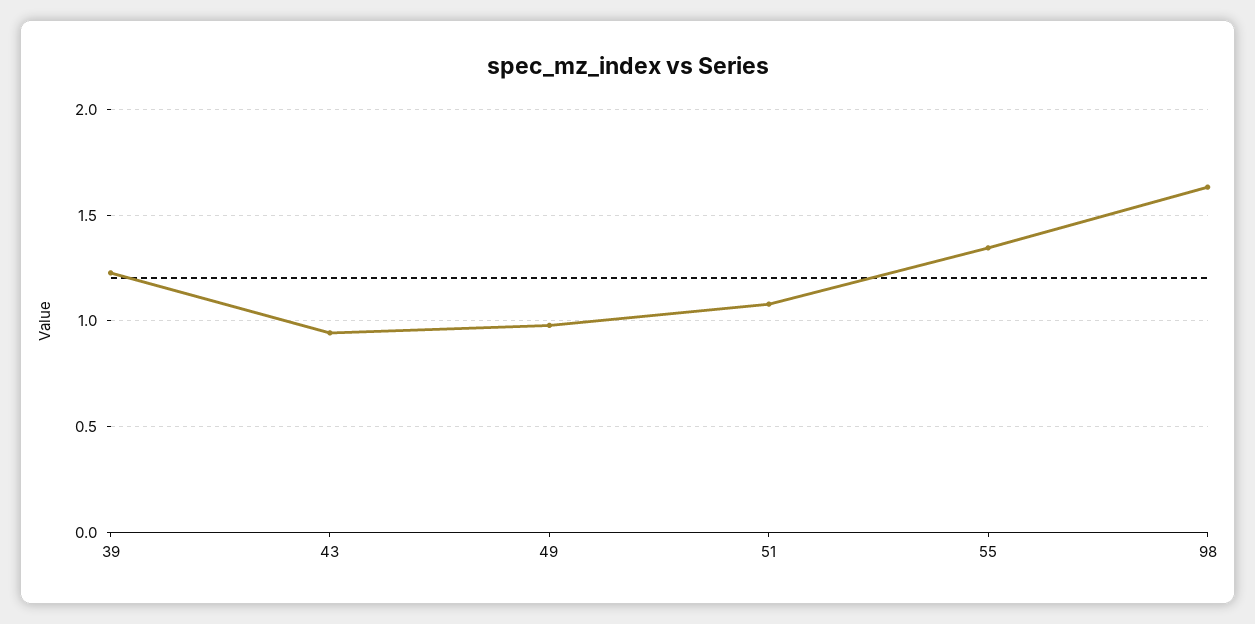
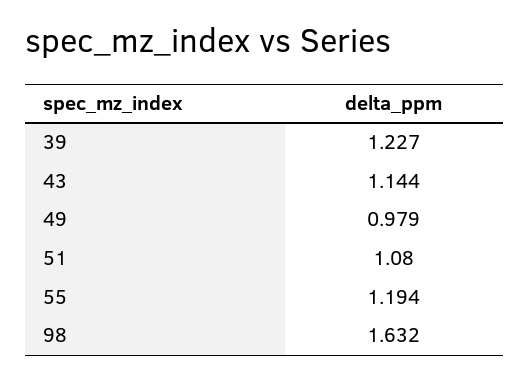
43: 0.95 -> 1.144
55: 1.35 -> 1.194

